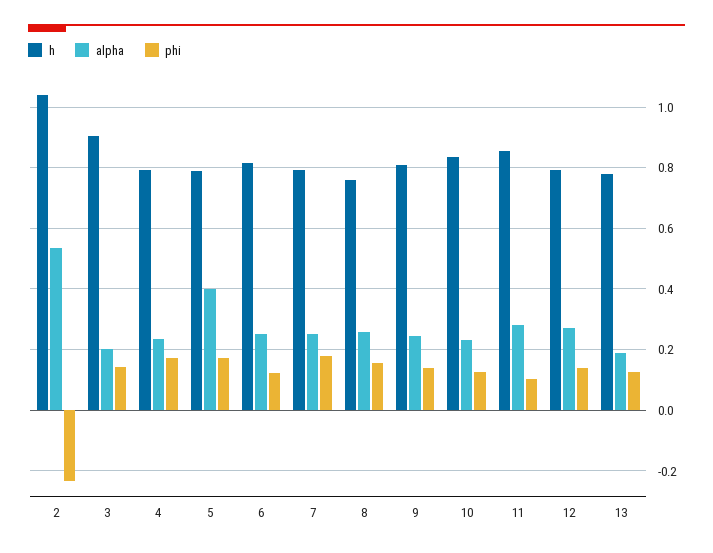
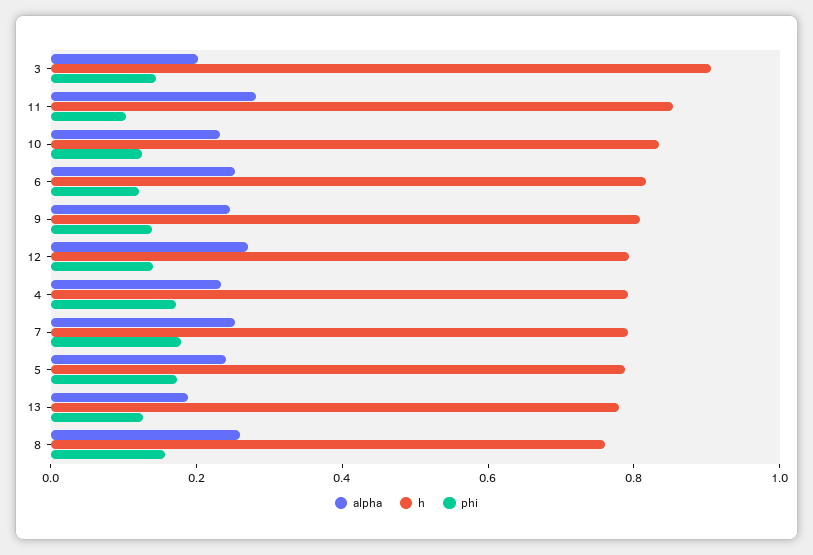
h, 2: 1.04 -> none
alpha, 2: 0.54 -> none
phi, 2: -0.24 -> none
alpha, 5: 0.4 -> 0.25

